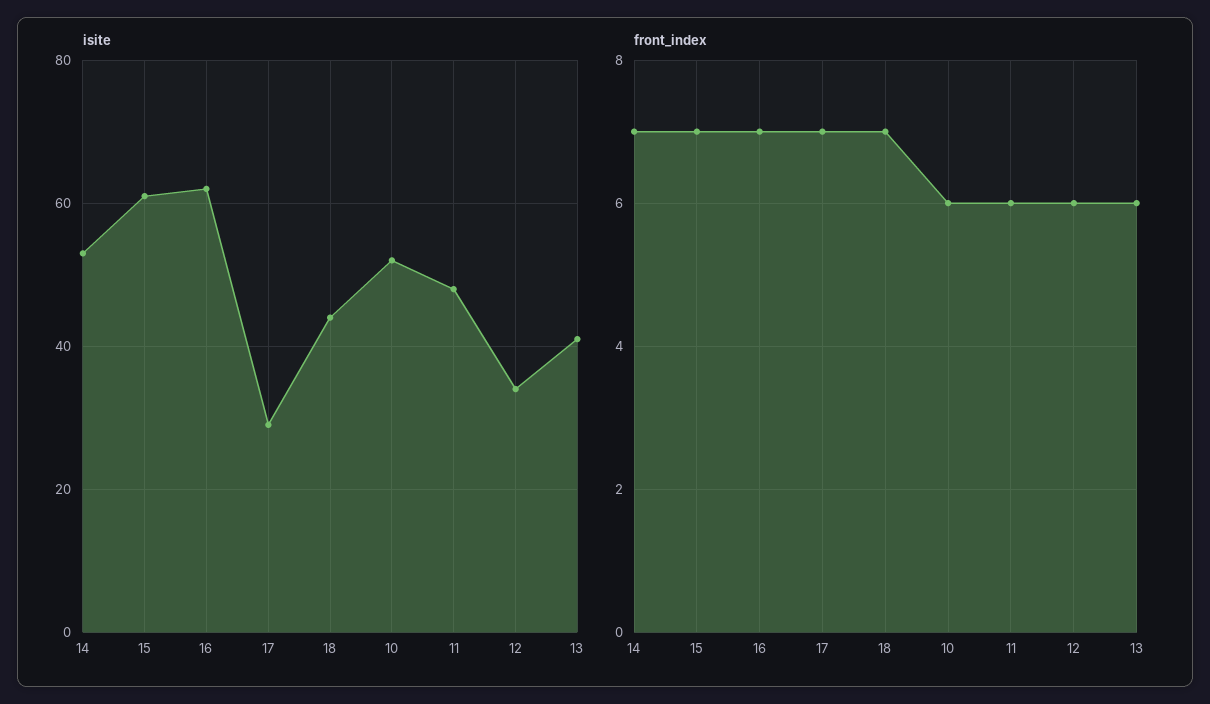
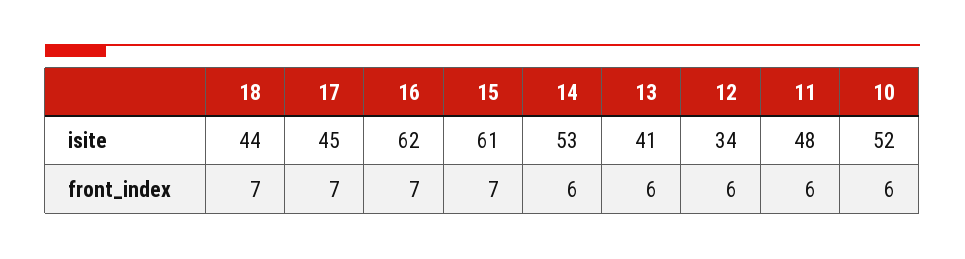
isite, 17: 30 -> 45
front_index, 14: 7 -> 6

